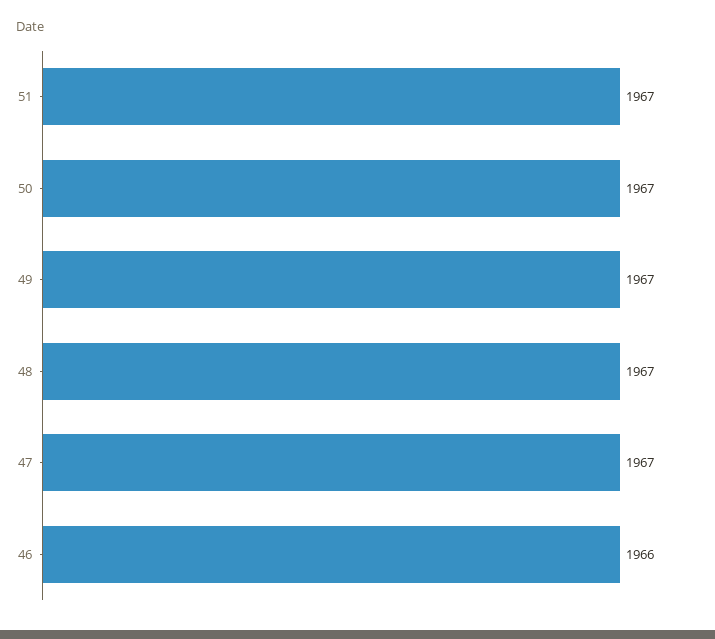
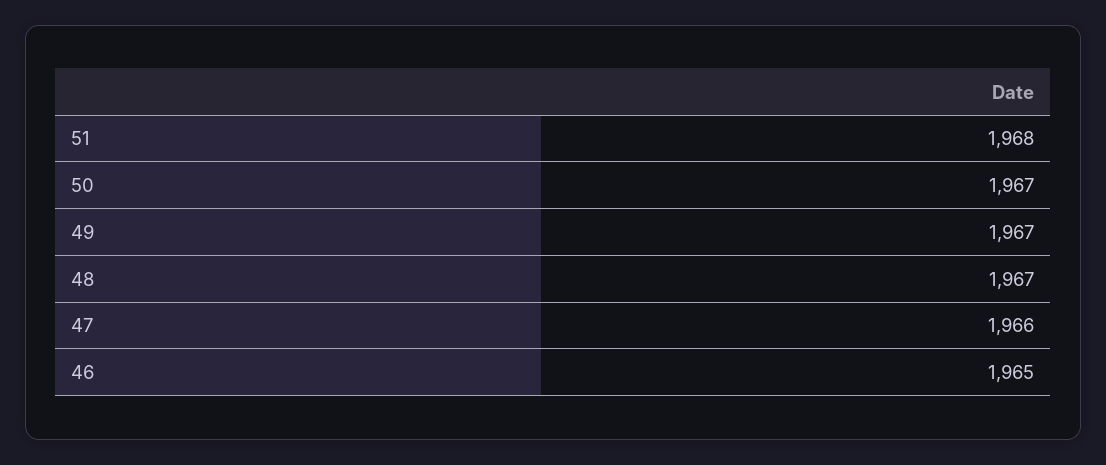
51: 1967 -> 1968
47: 1967 -> 1966
46: 1966 -> 1965

